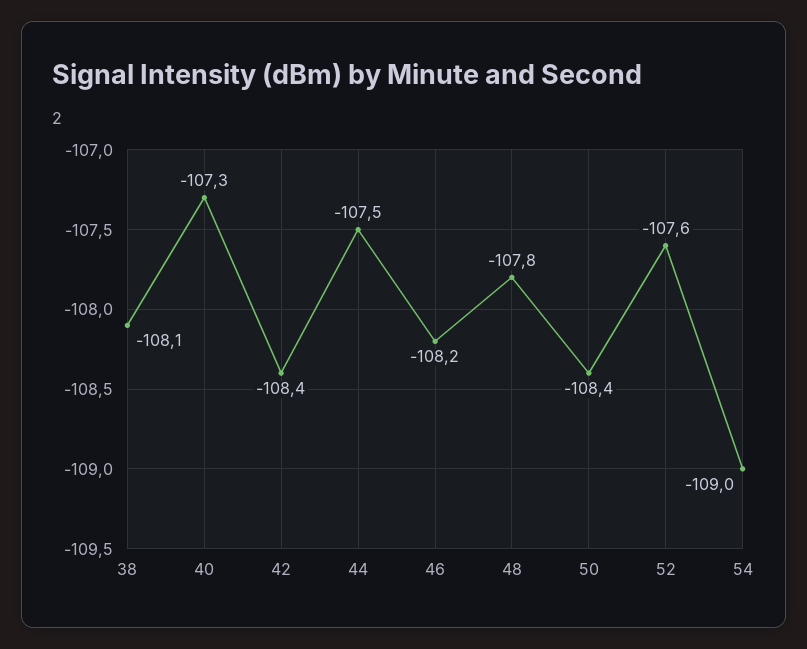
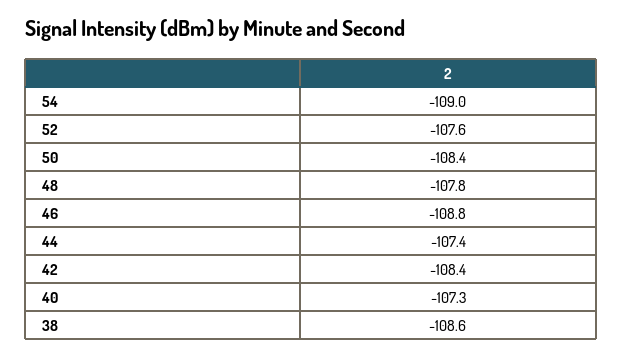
38: -108.1 -> -108.6
44: -107.5 -> -107.4
46: -108.2 -> -108.8

